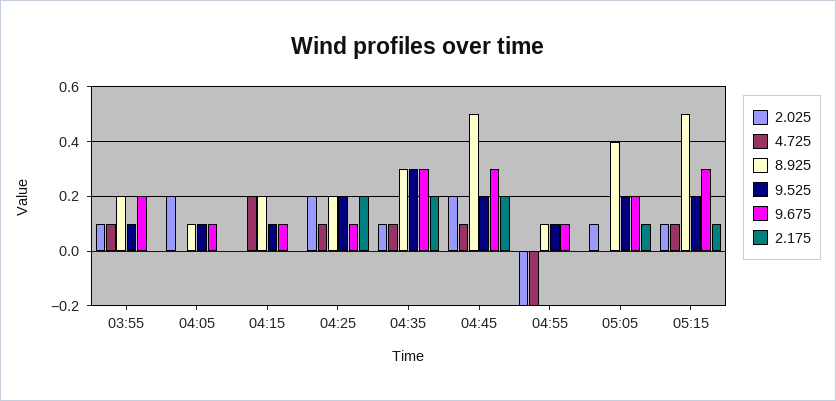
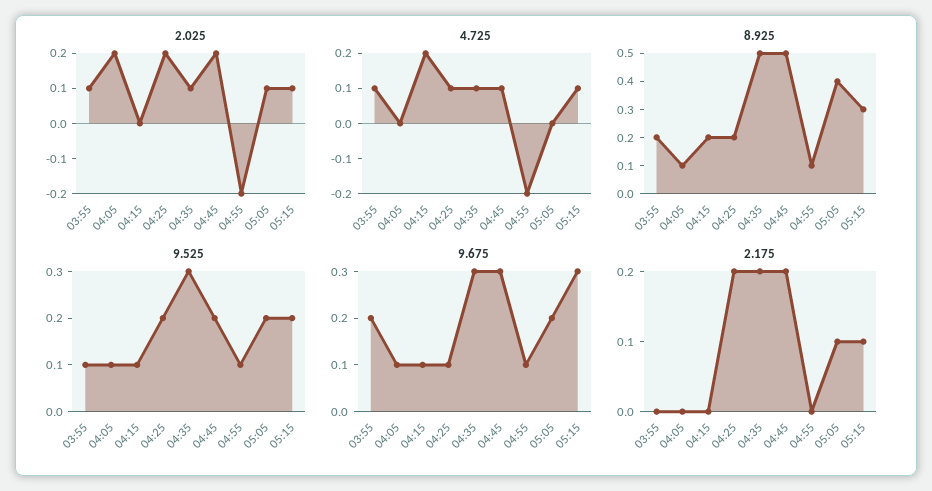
8.925, 04:35: 0.3 -> 0.5
8.925, 05:15: 0.5 -> 0.3

